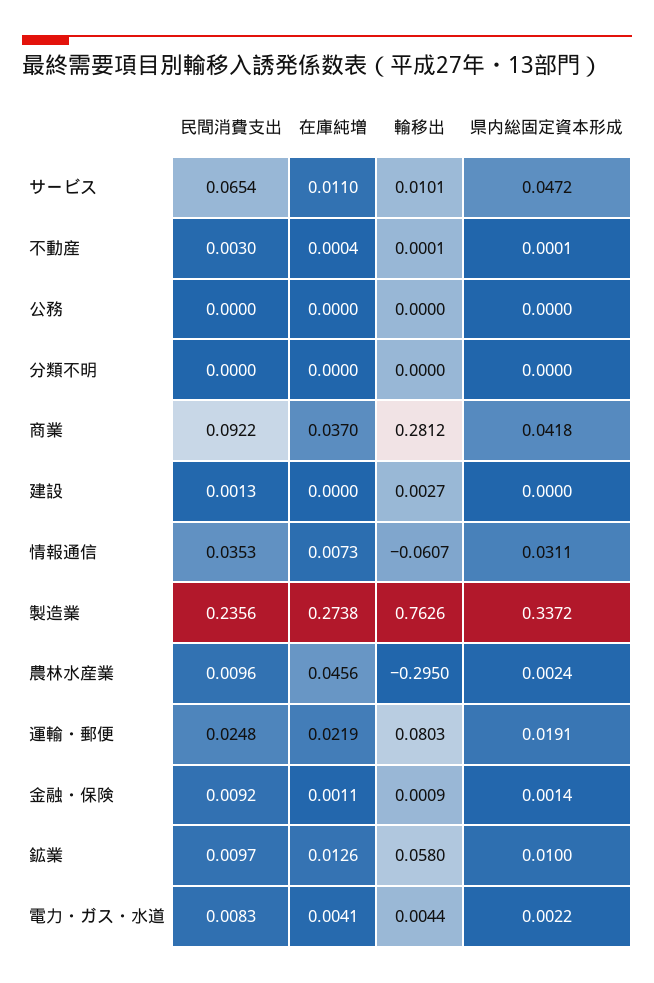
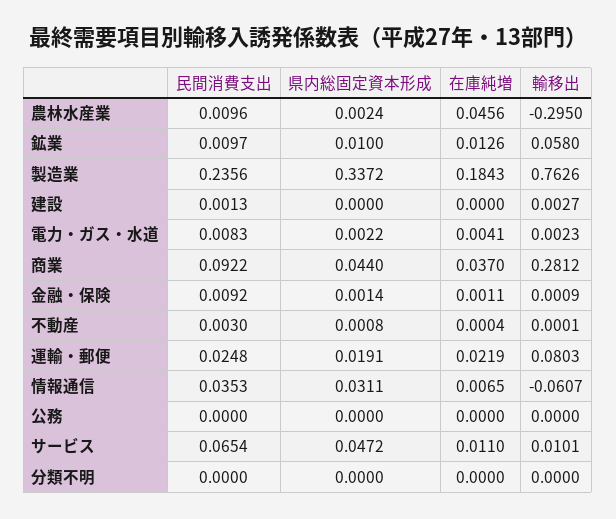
県内総固定資本形成, 不動産: 0.0001 -> 0.0008
県内総固定資本形成, 商業: 0.0418 -> 0.044
在庫純増, 情報通信: 0.0073 -> 0.0065
在庫純増, 製造業: 0.2738 -> 0.1843
輸移出, 電力・ガス・水道: 0.0044 -> 0.0023

